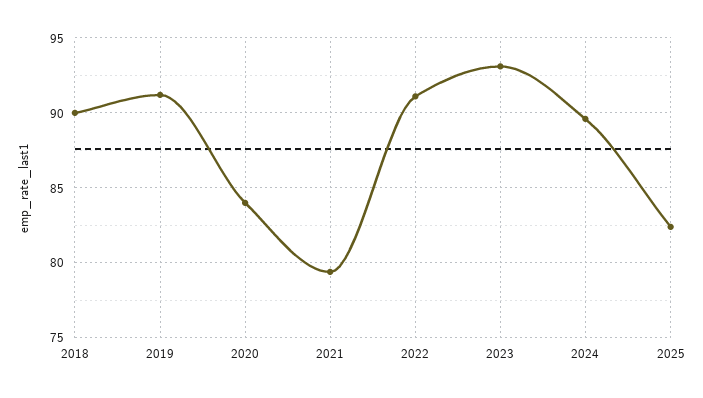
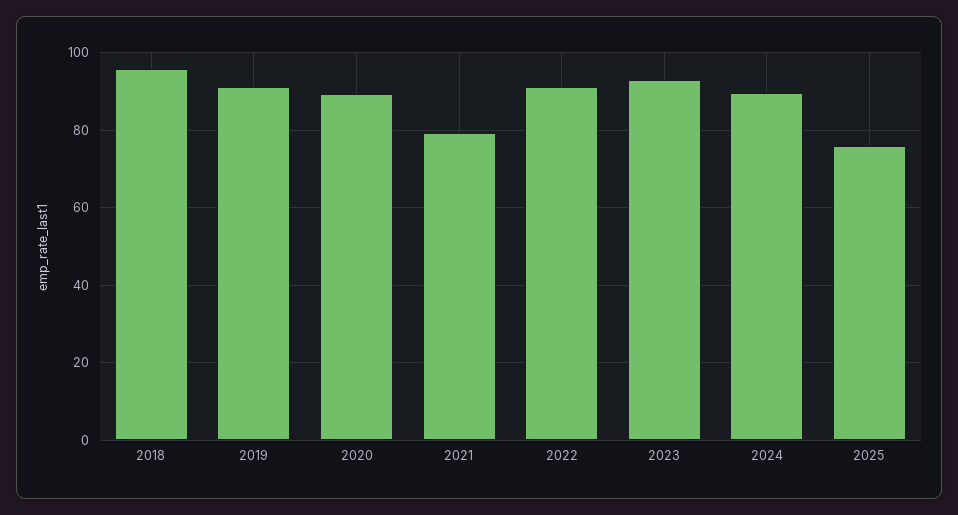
2018: 90 -> 96
2020: 84 -> 90
2025: 82.5 -> 76

